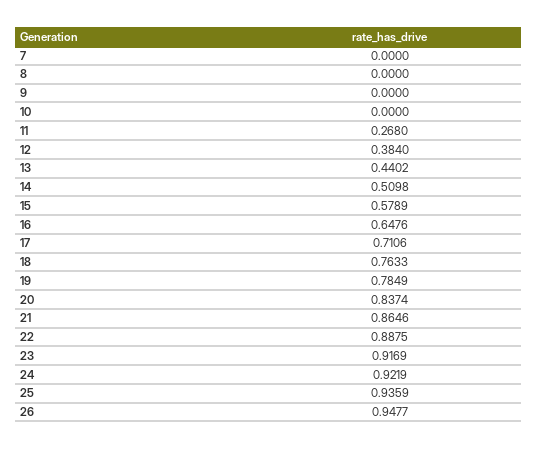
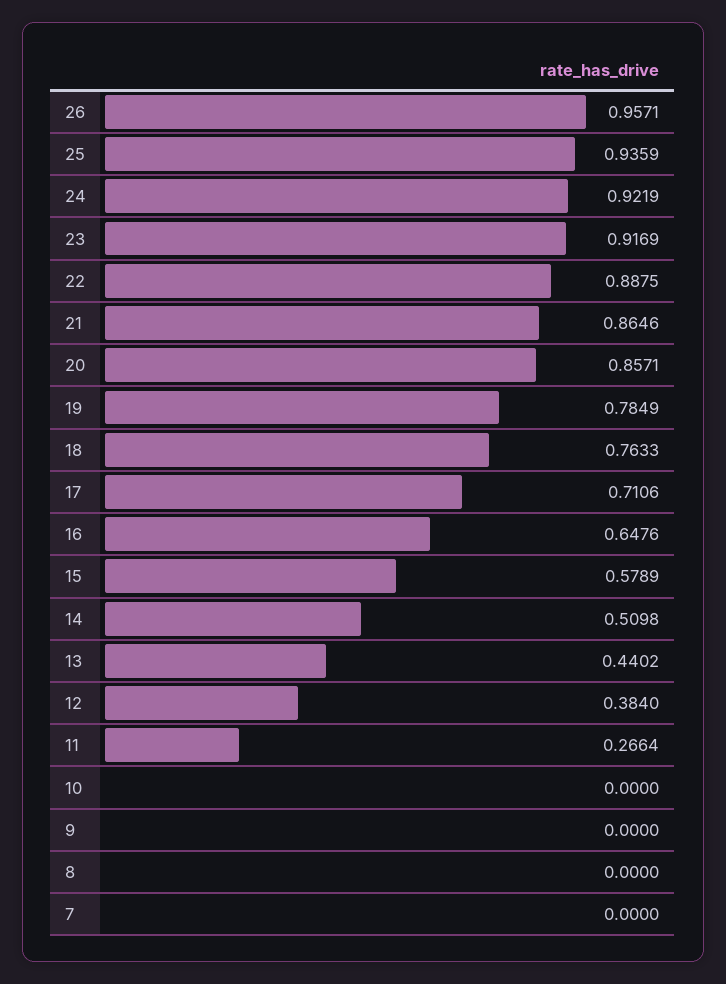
11: 0.268 -> 0.2664
20: 0.8374 -> 0.8571
26: 0.9477 -> 0.9571

